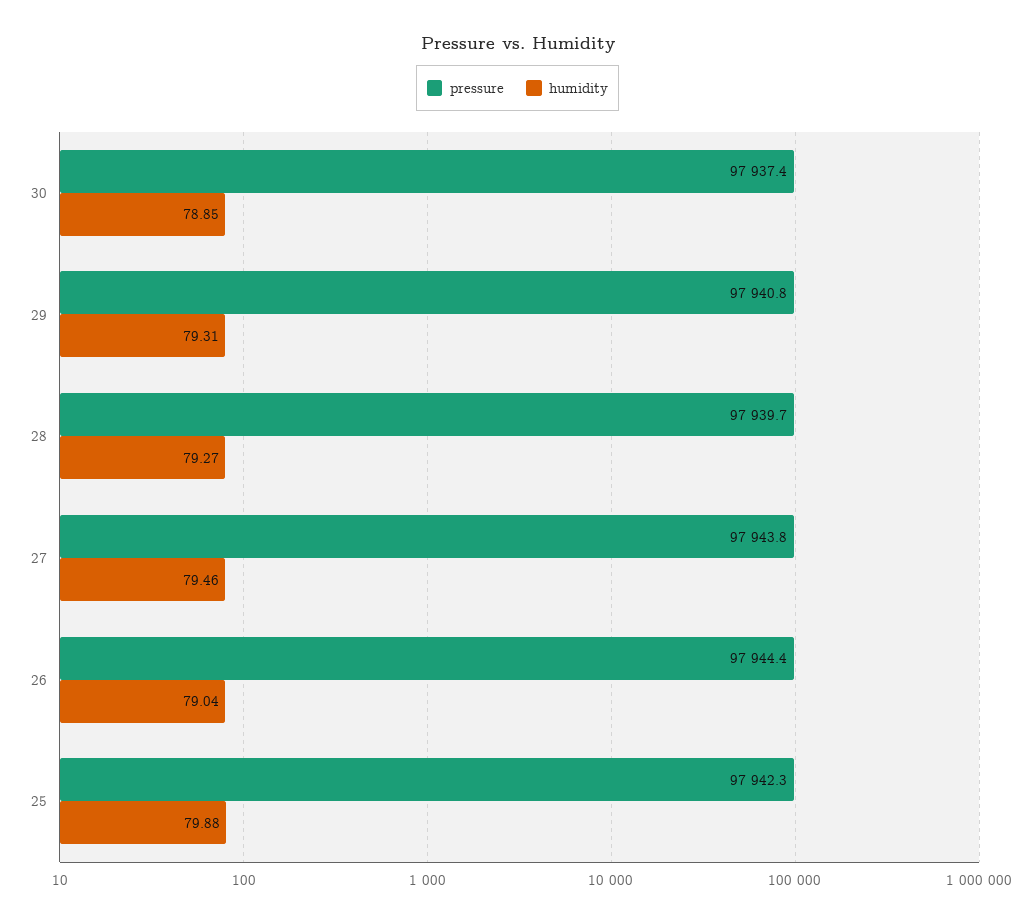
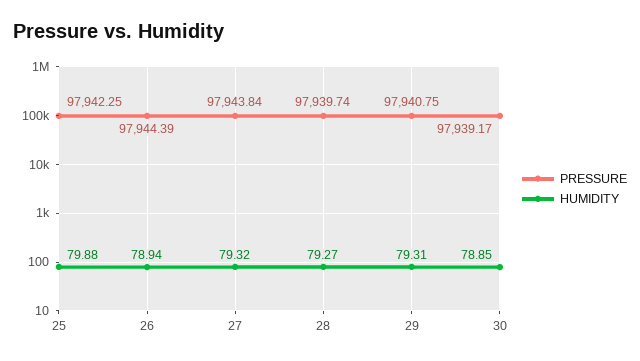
pressure, 30: 97937.4 -> 97939.17
humidity, 27: 79.46 -> 79.32
humidity, 26: 79.04 -> 78.94

